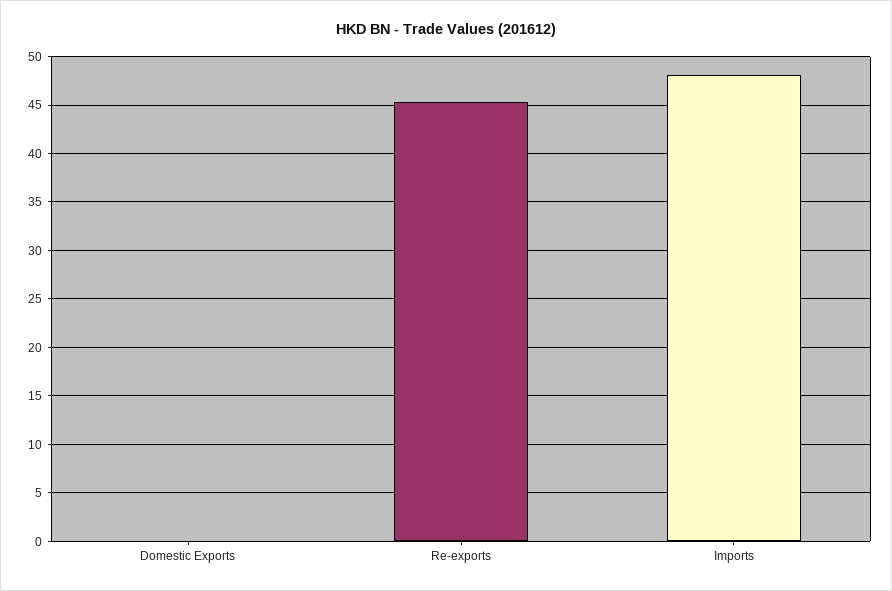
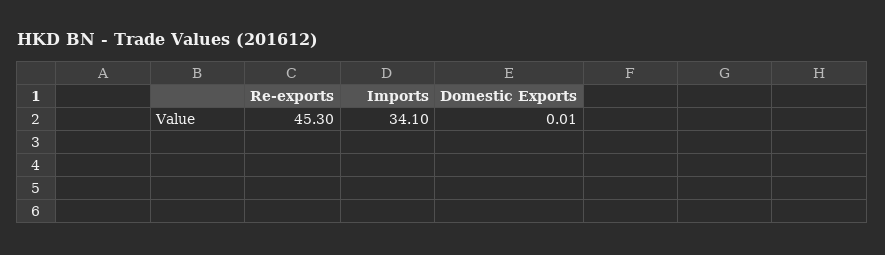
Imports: 48 -> 34.1

